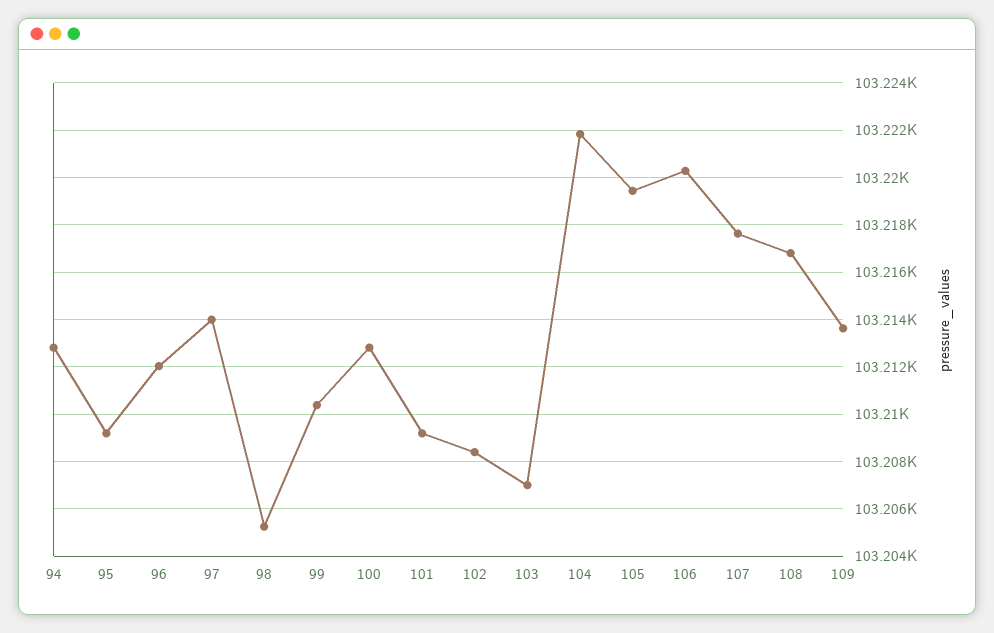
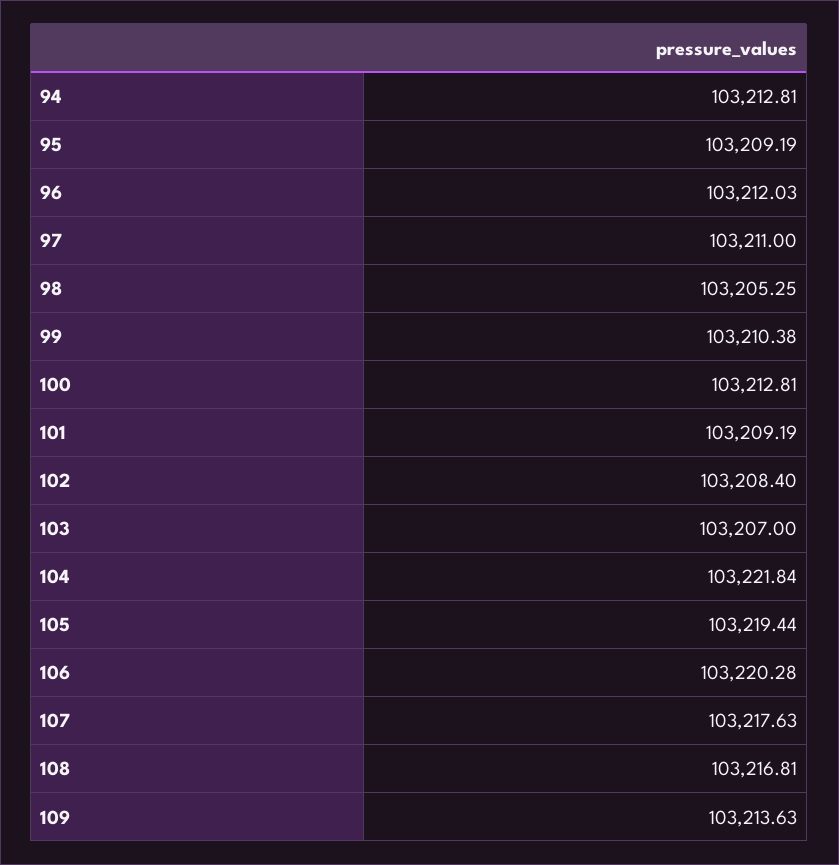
97: 103214 -> 103211

